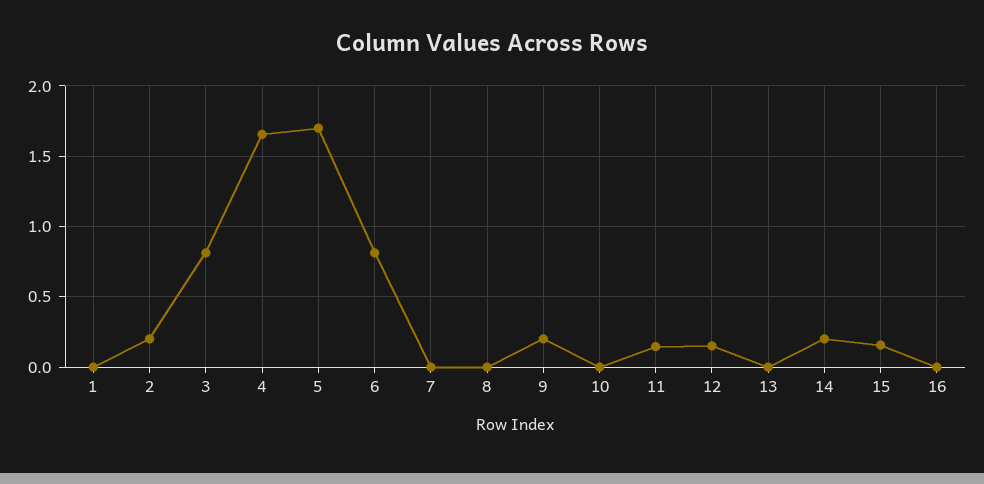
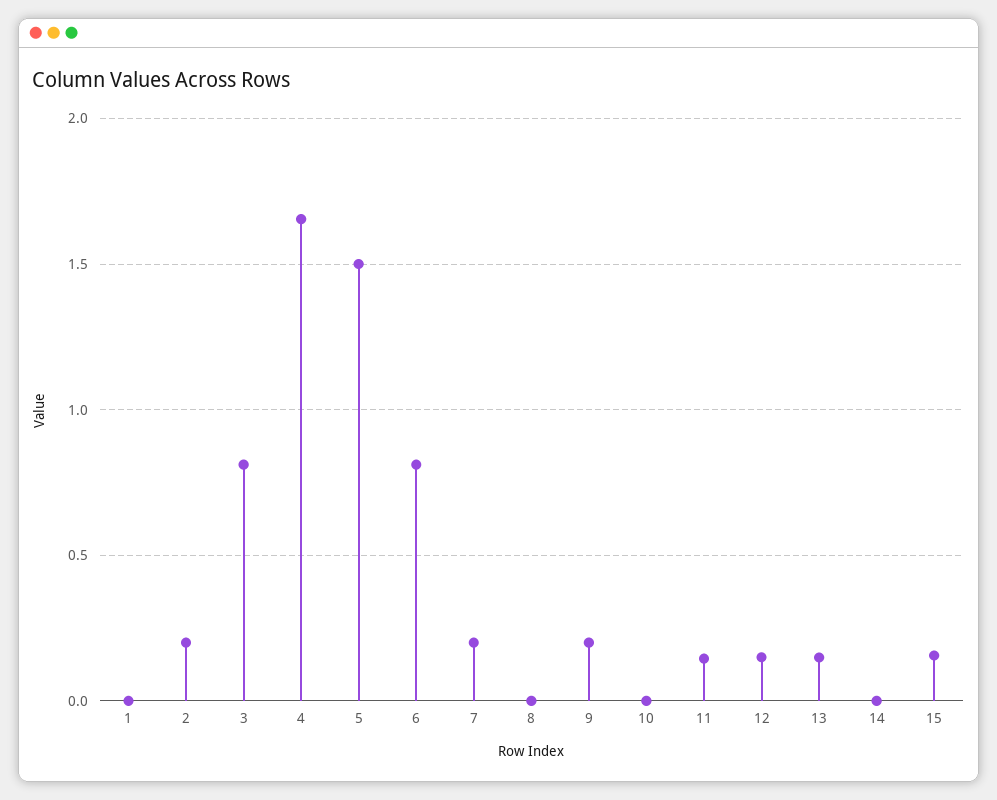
5: 1.7 -> 1.5
7: 0 -> 0.2
13: 0 -> 0.15
14: 0.2 -> 0
16: 0 -> none

